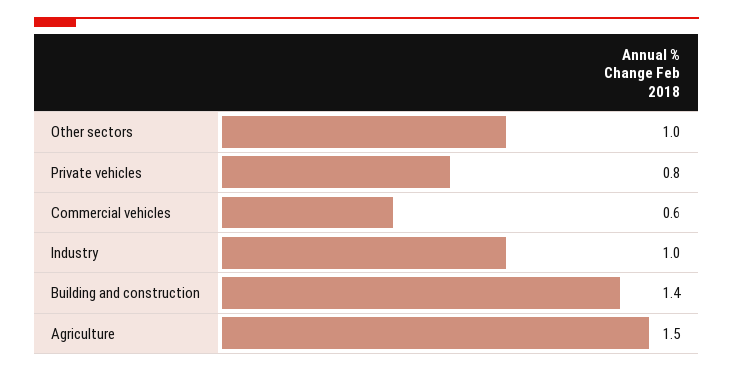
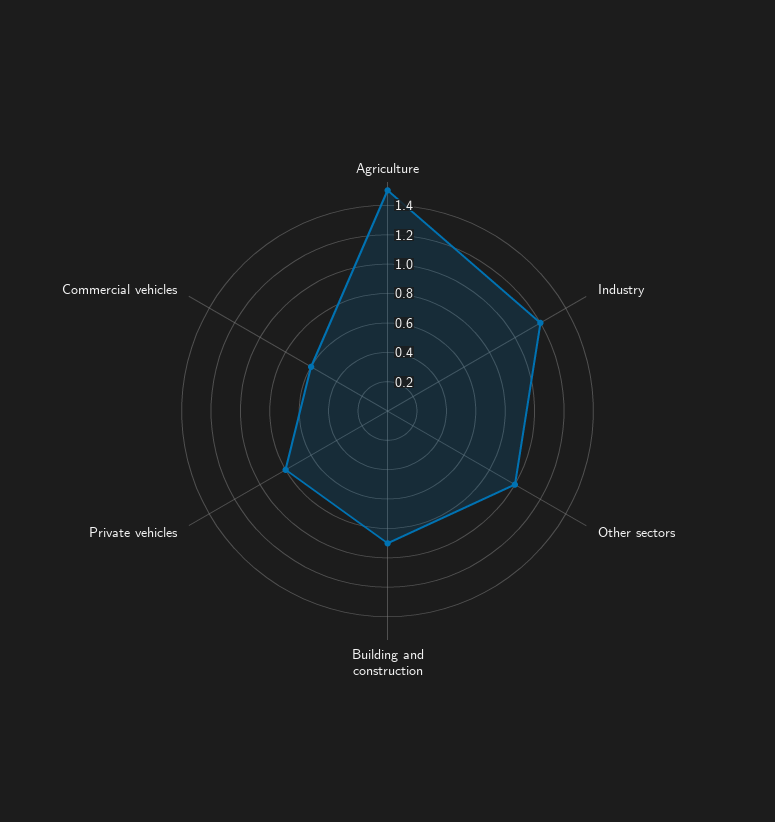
Industry: 1 -> 1.2
Building and construction: 1.4 -> 0.9

